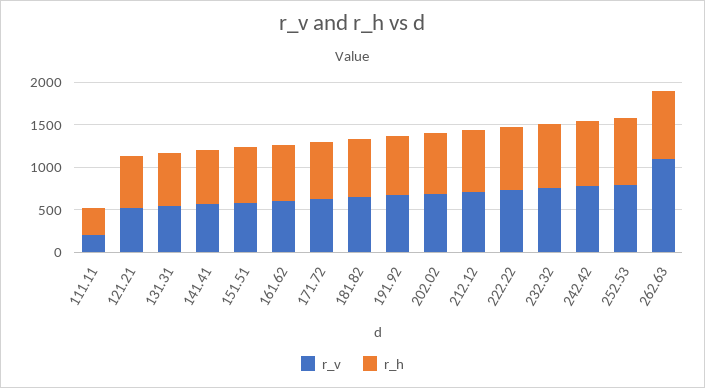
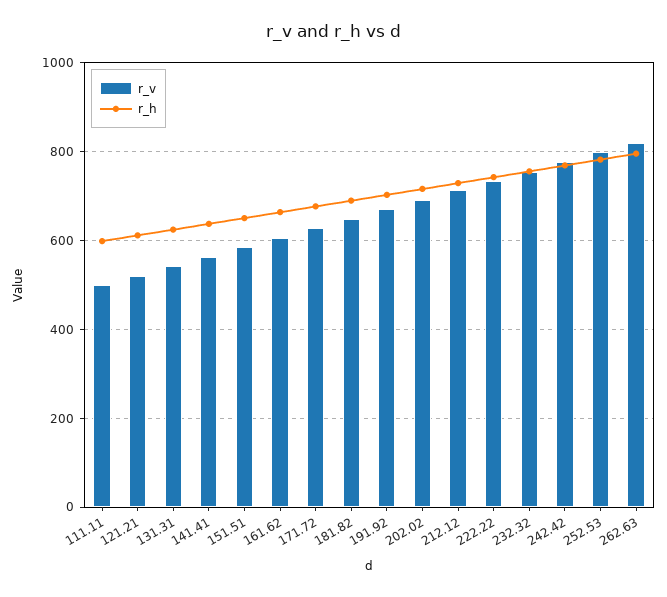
r_v, 111.11: 200 -> 500
r_h, 111.11: 300 -> 600
r_v, 262.63: 1100 -> 820

